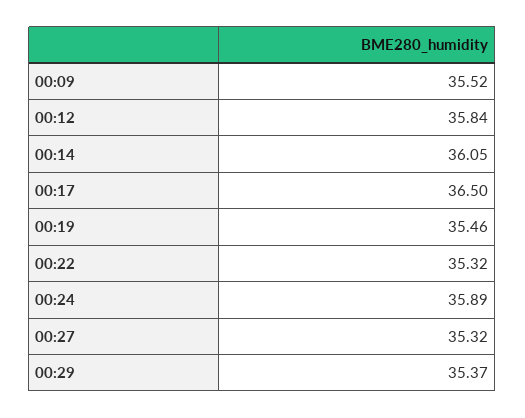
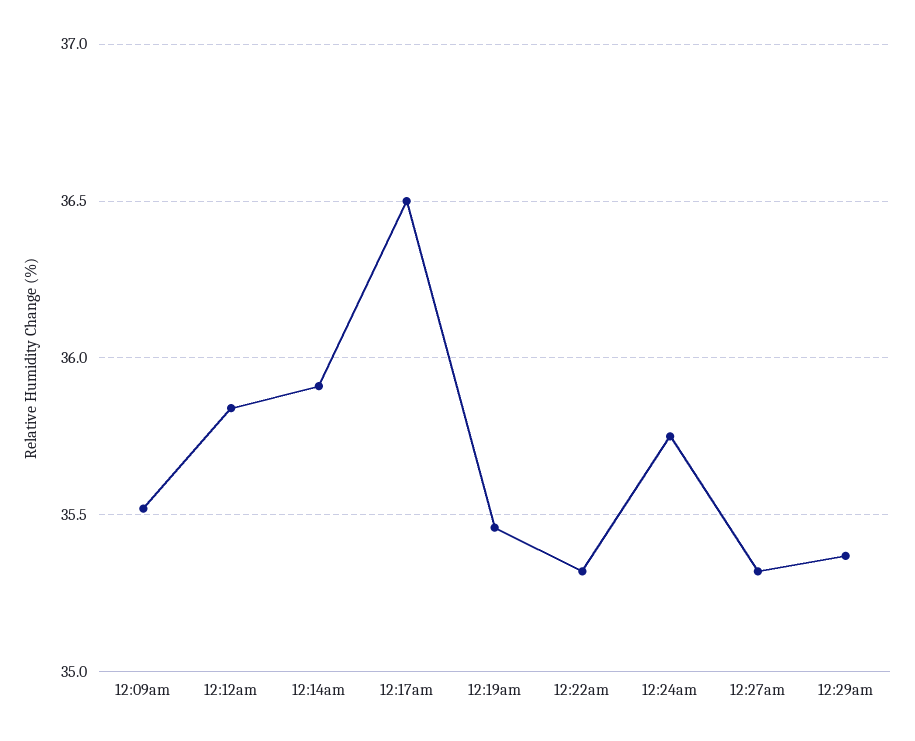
00:14: 36.05 -> 35.9
00:24: 35.89 -> 35.75

